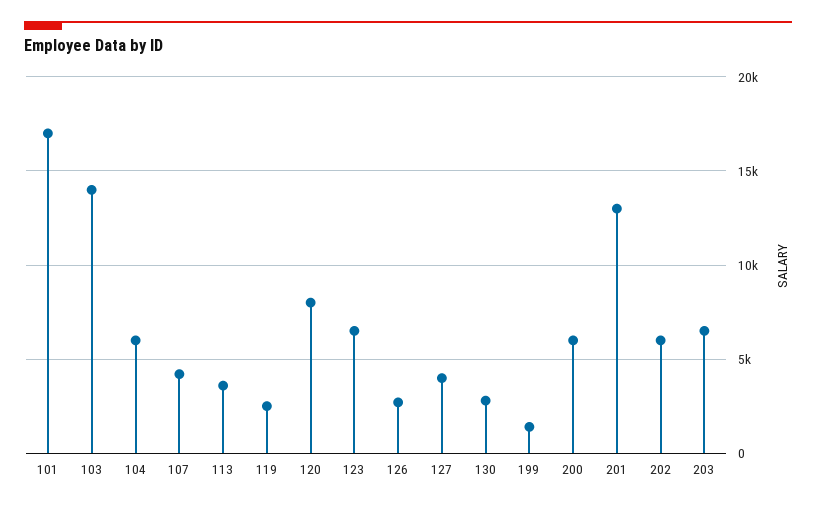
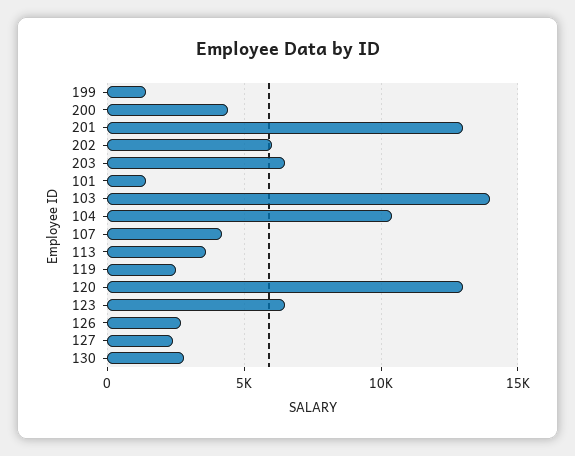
101: 17000 -> 1500
104: 6000 -> 10500
120: 8000 -> 13000
127: 4000 -> 2500
200: 6000 -> 4500

